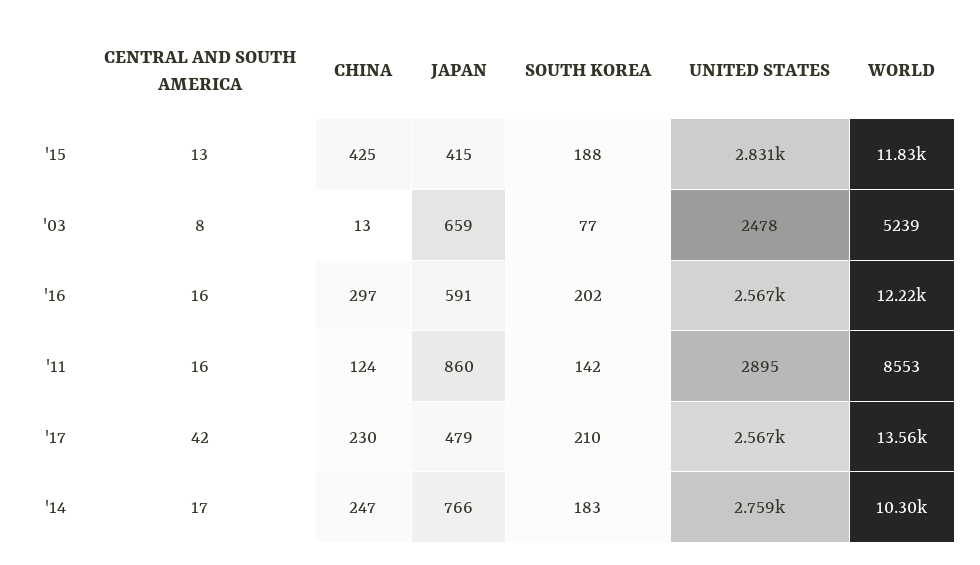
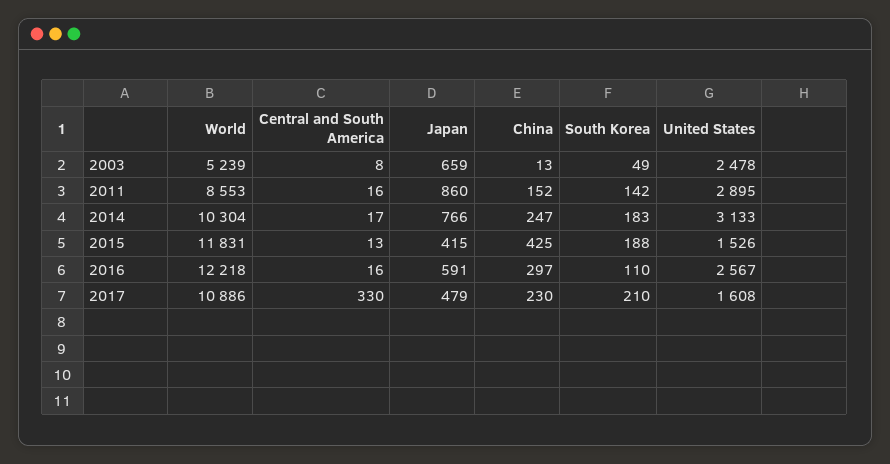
UNITED STATES, '15: 2831 -> 1526
SOUTH KOREA, '03: 77 -> 49
SOUTH KOREA, '16: 202 -> 110
CHINA, '11: 124 -> 152
CENTRAL AND SOUTH AMERICA, '17: 42 -> 330
UNITED STATES, '17: 2567 -> 1608
WORLD, '17: 13560 -> 10886
UNITED STATES, '14: 2759 -> 3133

